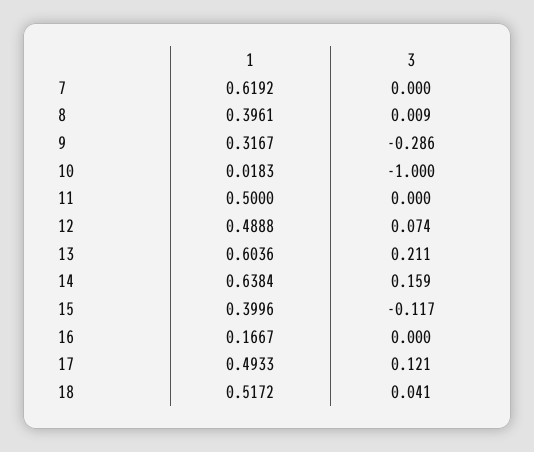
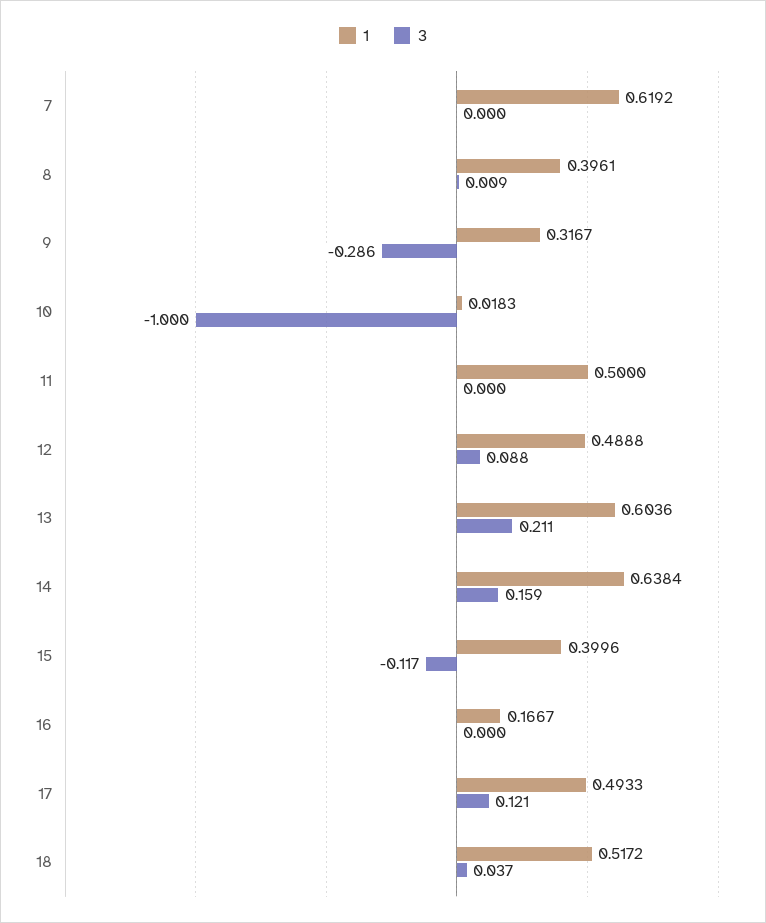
3, 12: 0.074 -> 0.088
3, 18: 0.041 -> 0.037

